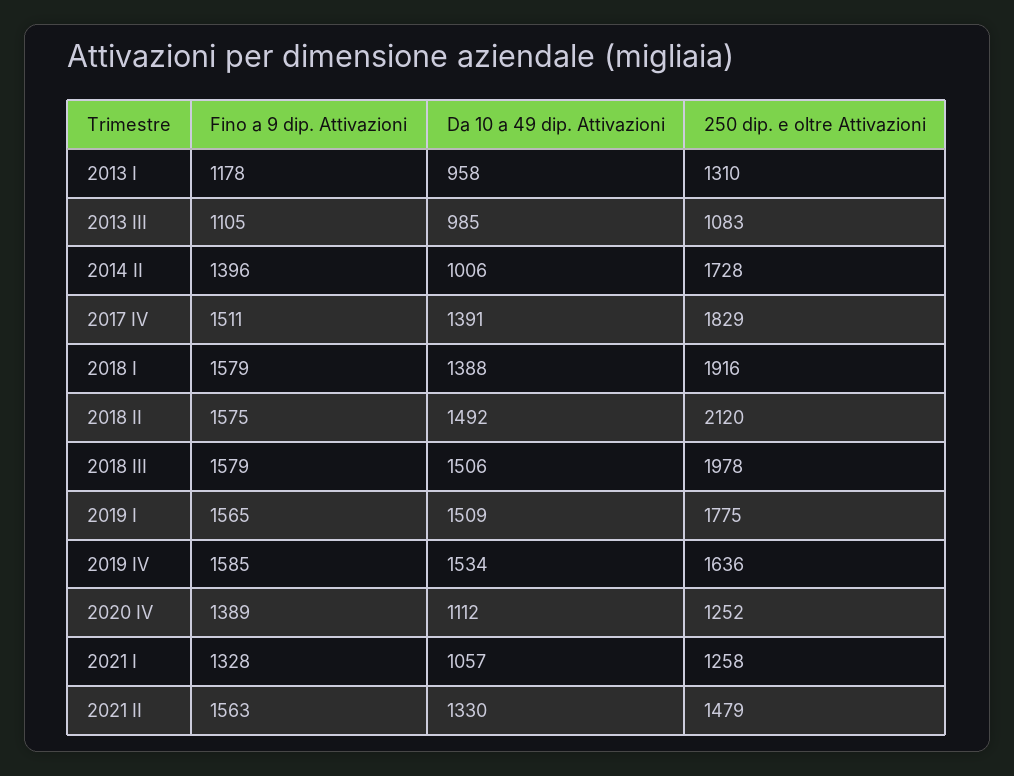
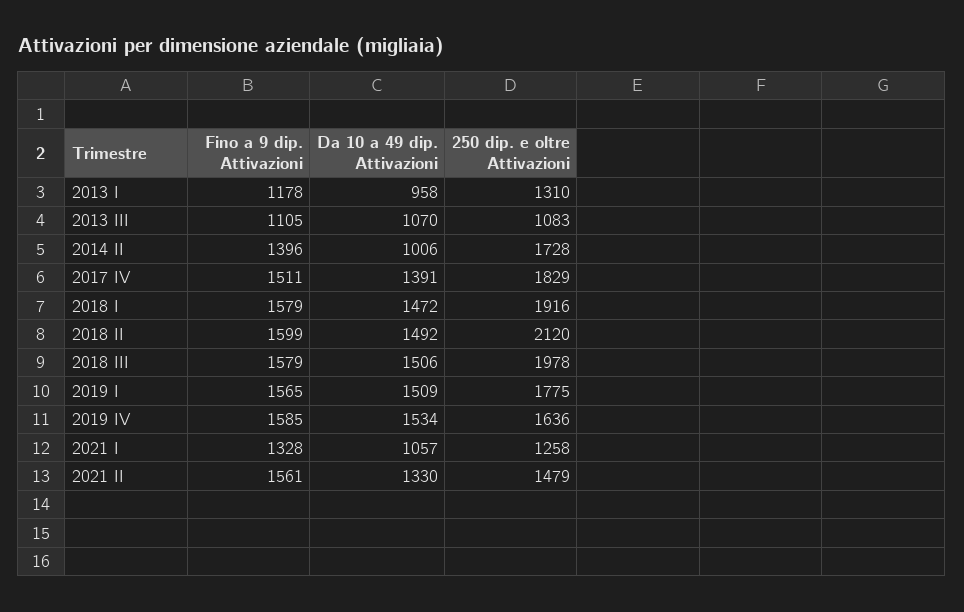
Da 10 a 49 dip. Attivazioni, 2013 III: 985 -> 1070
Da 10 a 49 dip. Attivazioni, 2018 I: 1388 -> 1472
Fino a 9 dip. Attivazioni, 2018 II: 1575 -> 1599
Fino a 9 dip. Attivazioni, 2020 IV: 1389 -> none
Da 10 a 49 dip. Attivazioni, 2020 IV: 1112 -> none
250 dip. e oltre Attivazioni, 2020 IV: 1252 -> none
Fino a 9 dip. Attivazioni, 2021 II: 1563 -> 1561

